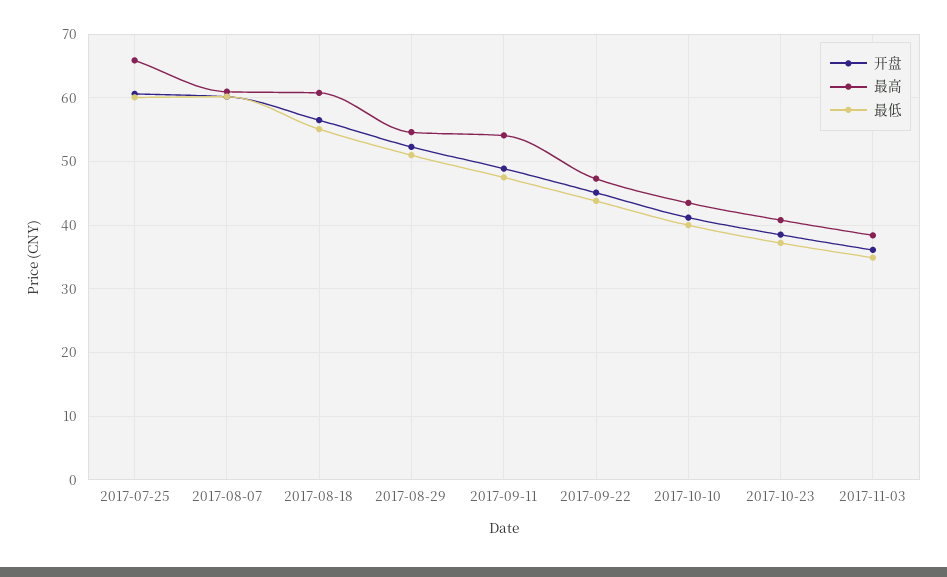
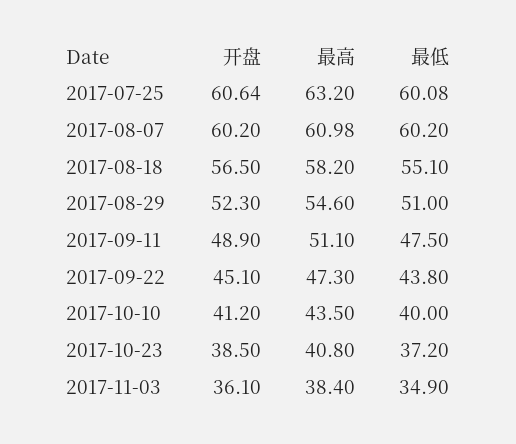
最高, 2017-07-25: 66 -> 63.2
最高, 2017-08-18: 61 -> 58.2
最高, 2017-09-11: 54 -> 51.1

